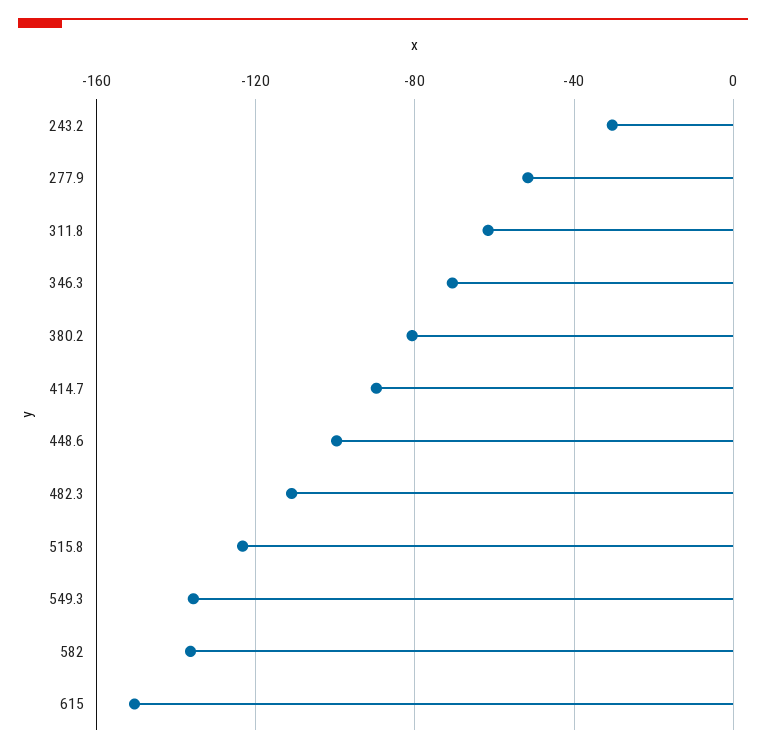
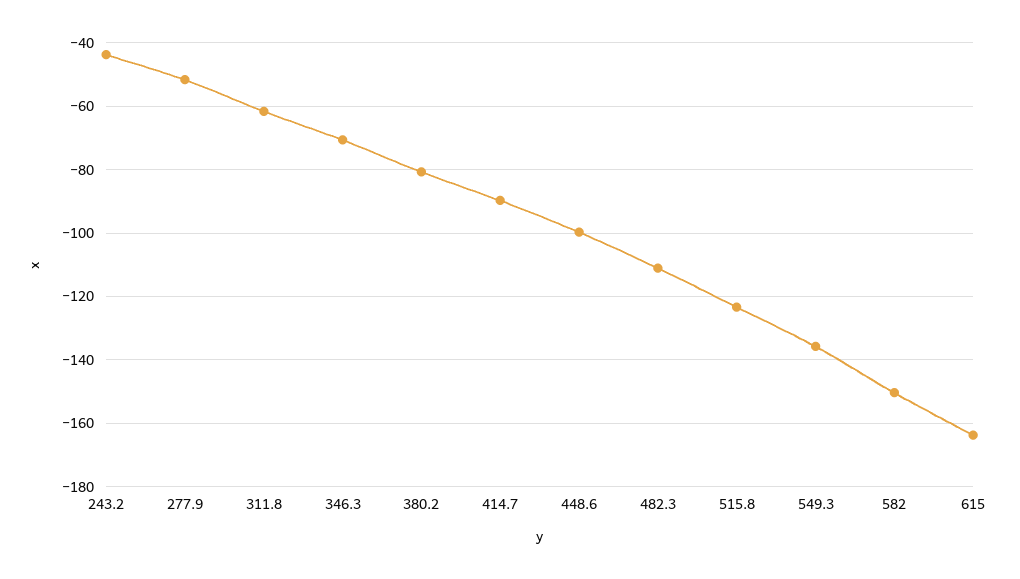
243.2: -30 -> -44
582: -135 -> -150
615: -150 -> -164

